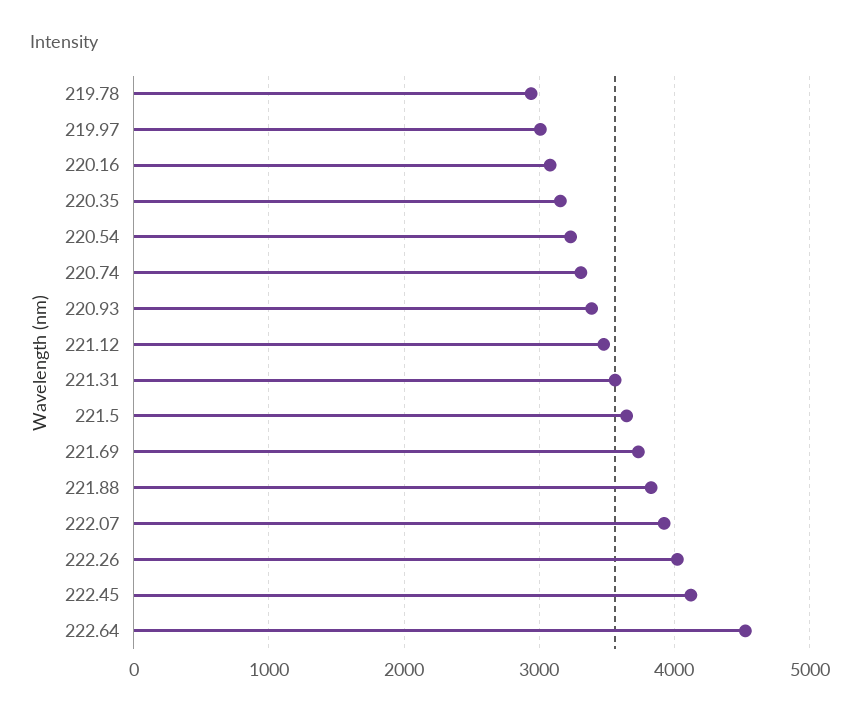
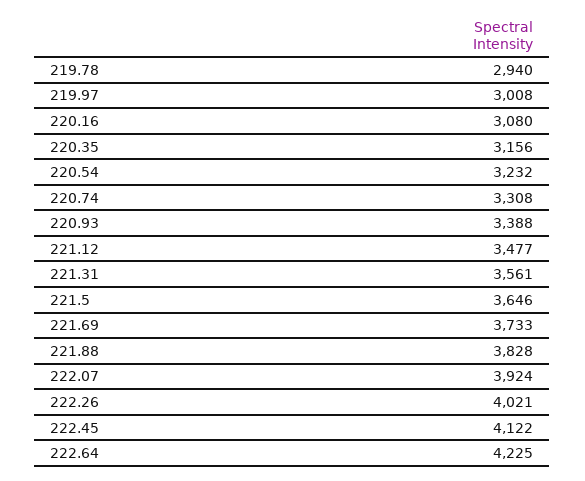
222.64: 4500 -> 4225

